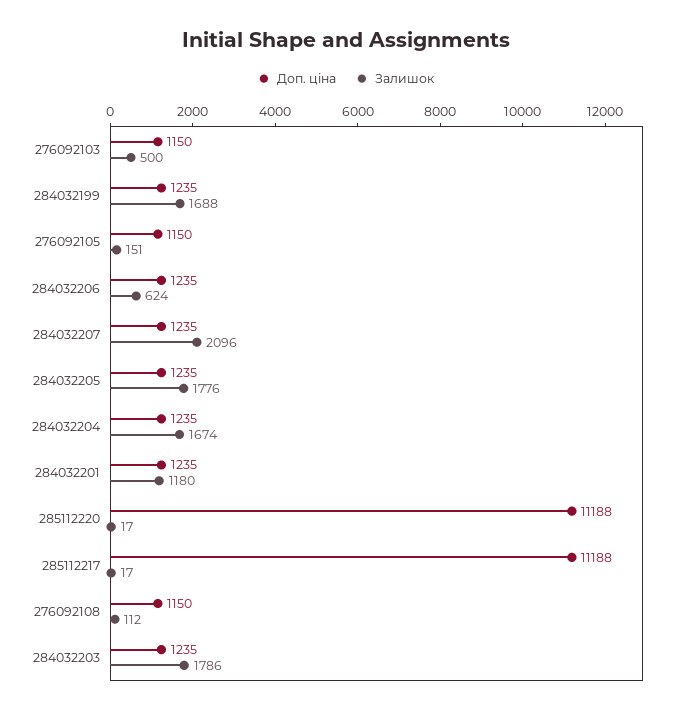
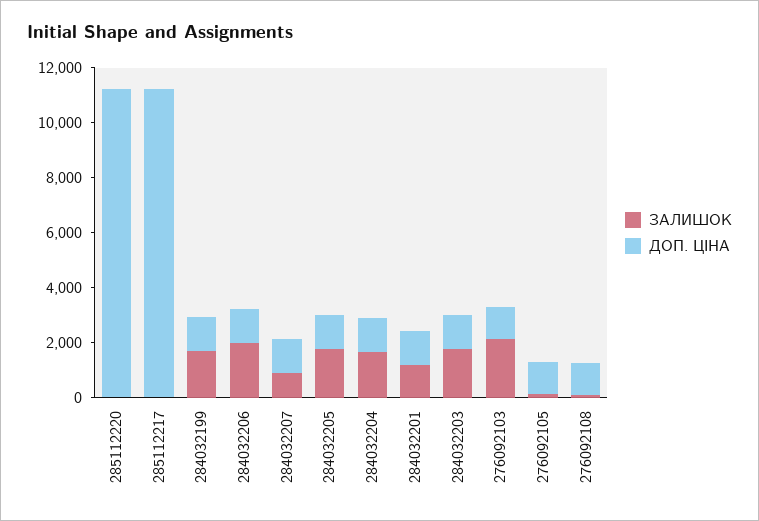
Залишок, 276092103: 500 -> 2000
Залишок, 284032206: 624 -> 2000
Залишок, 284032207: 2096 -> 1000

